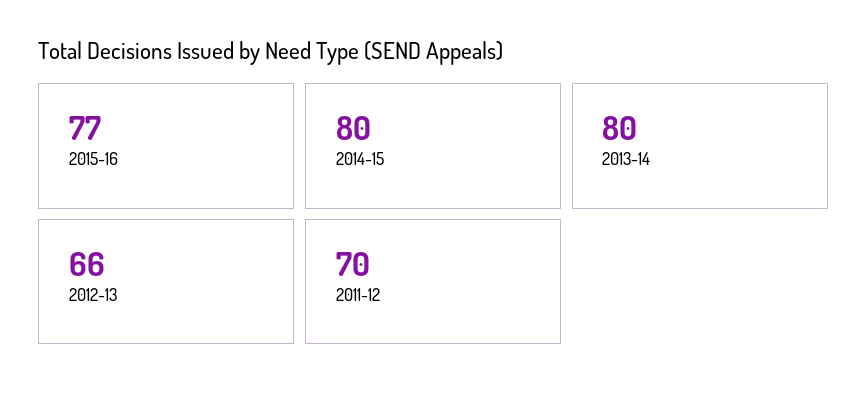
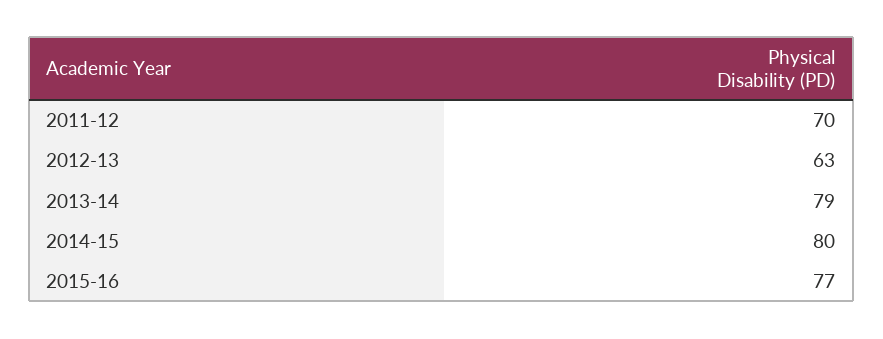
2013-14: 80 -> 79
2012-13: 66 -> 63

